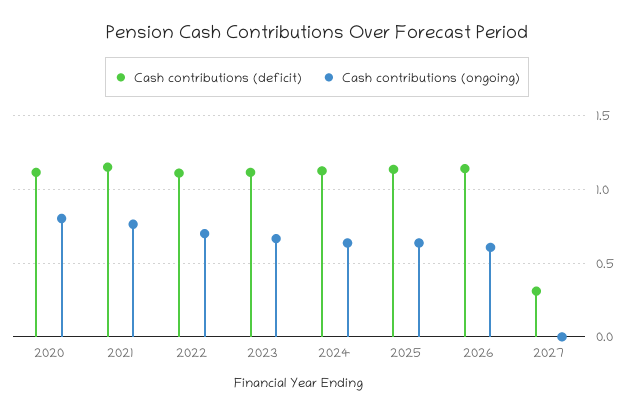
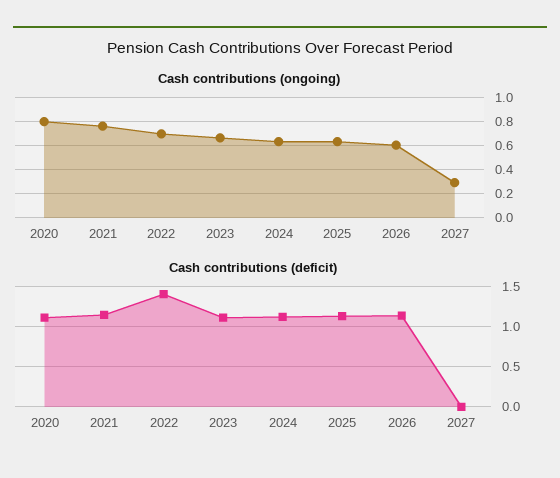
Cash contributions (deficit), 2022: 1.1 -> 1.4
Cash contributions (deficit), 2027: 0.3 -> 0
Cash contributions (ongoing), 2027: 0 -> 0.3

